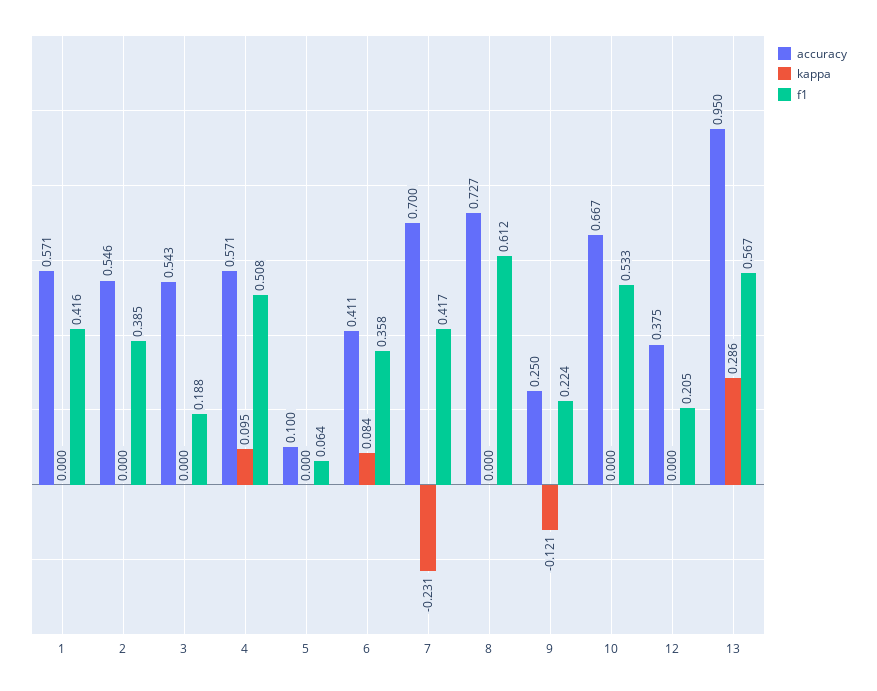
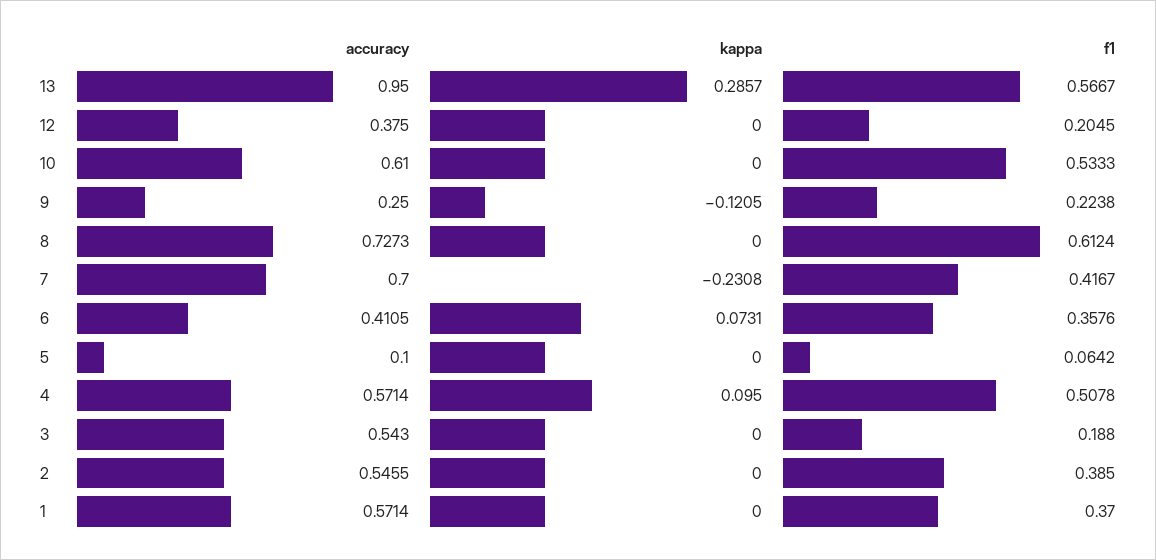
f1, 1: 0.416 -> 0.37
kappa, 6: 0.084 -> 0.0731
accuracy, 10: 0.667 -> 0.61

